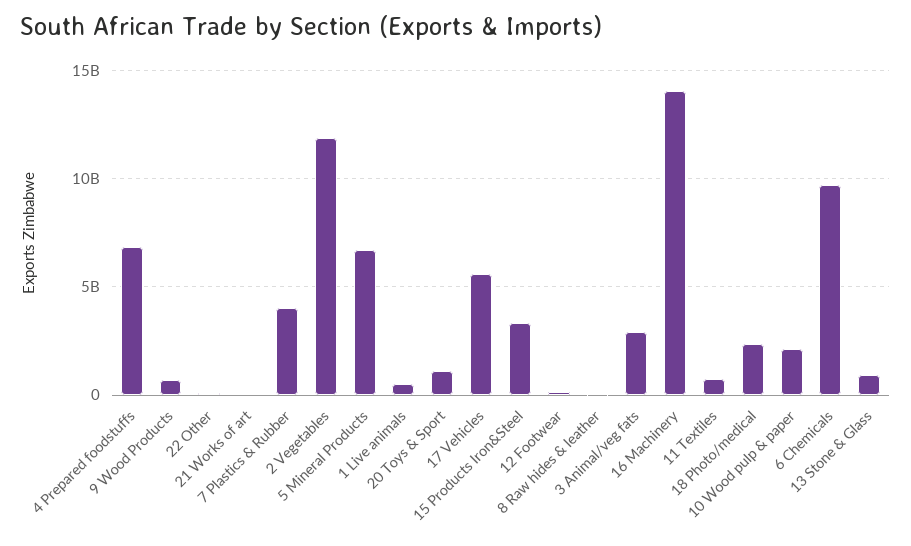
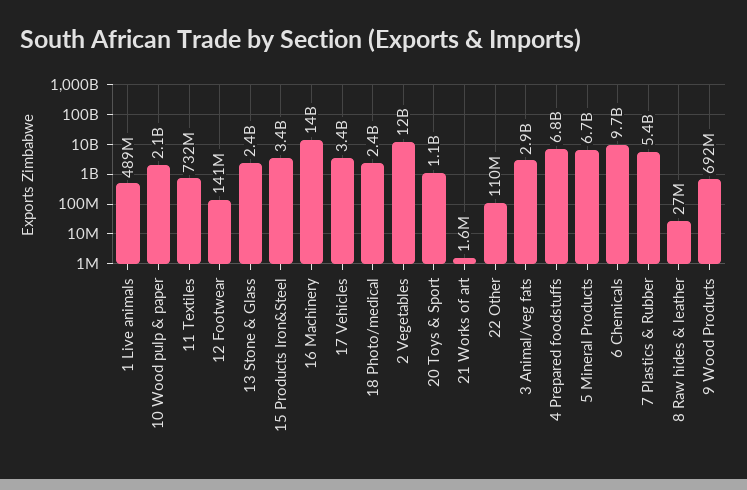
7 Plastics & Rubber: 4000000000 -> 5400000000
17 Vehicles: 5500000000 -> 3400000000
13 Stone & Glass: 1000000000 -> 2400000000

